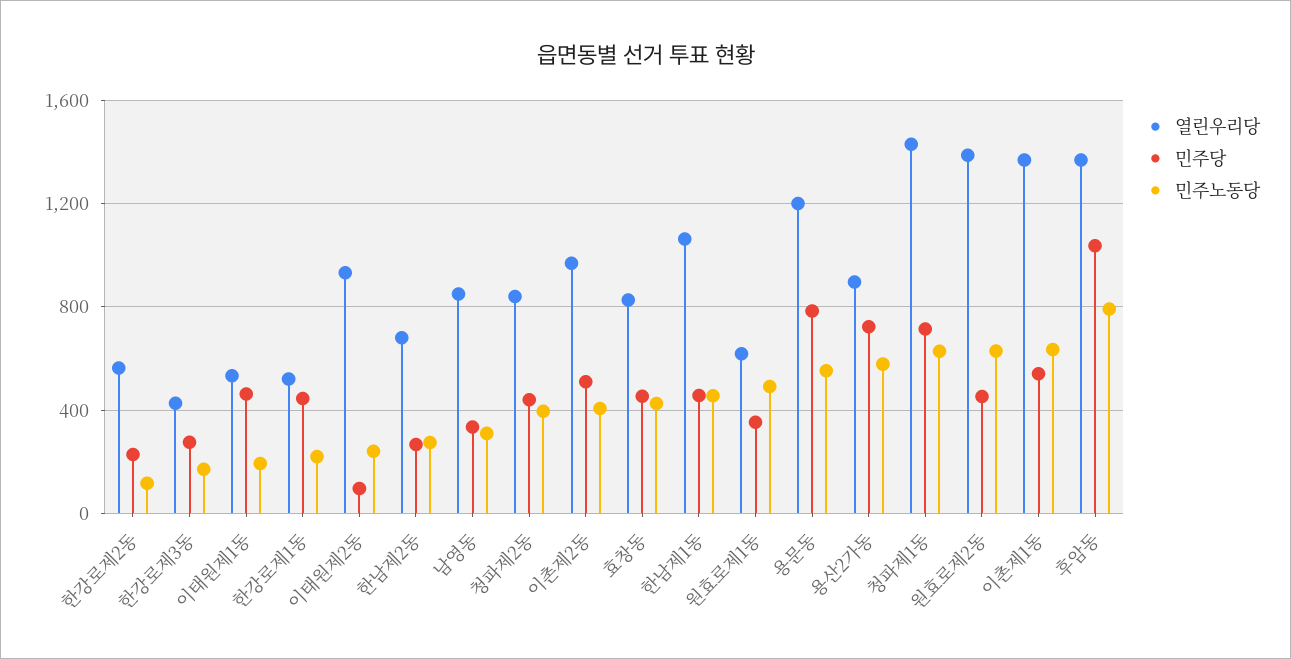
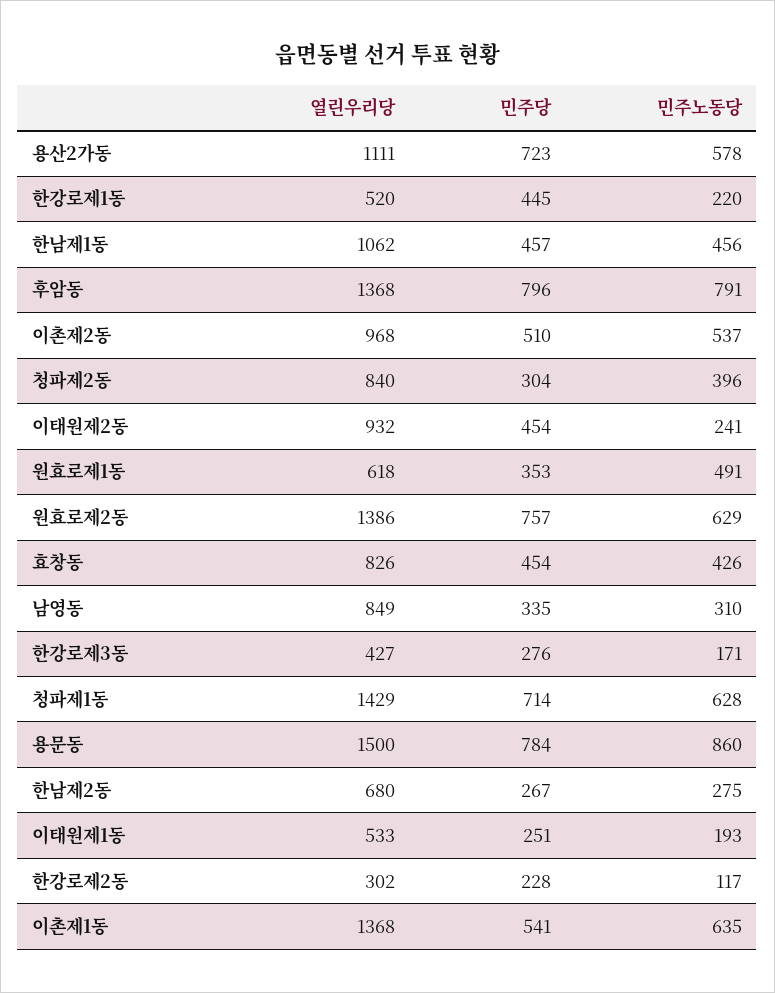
열린우리당, 한강로제2동: 550 -> 302
민주당, 이태원제1동: 450 -> 251
민주당, 이태원제2동: 100 -> 454
민주당, 청파제2동: 450 -> 304
민주노동당, 이촌제2동: 400 -> 537
열린우리당, 용문동: 1200 -> 1500
민주노동당, 용문동: 550 -> 860
열린우리당, 용산2가동: 900 -> 1111
민주당, 원효로제2동: 450 -> 757
민주당, 후암동: 1050 -> 796

